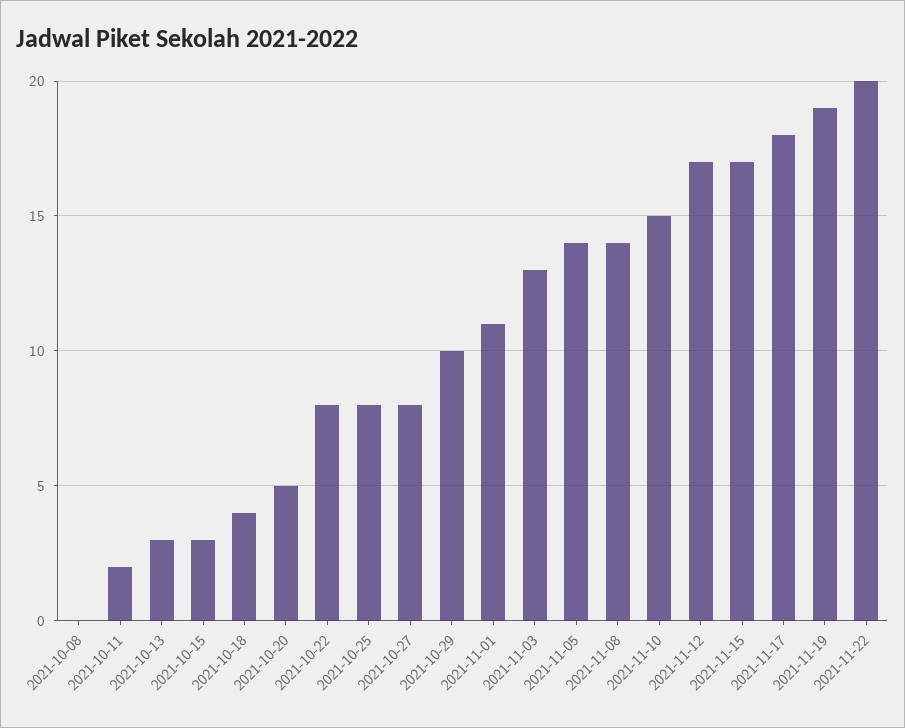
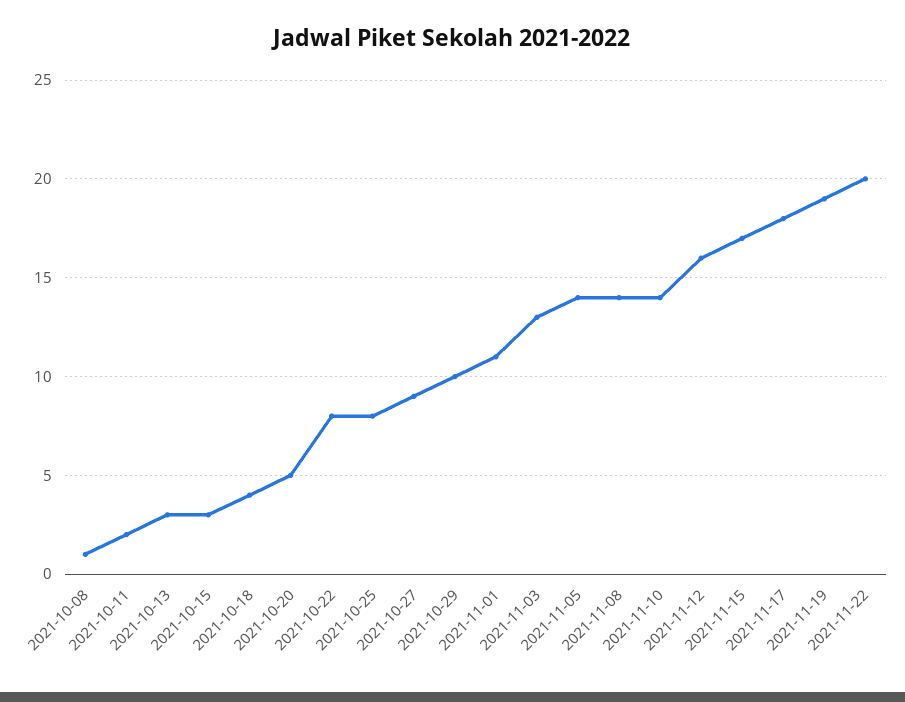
2021-10-08: 0 -> 1
2021-10-27: 8 -> 9
2021-11-10: 15 -> 14
2021-11-12: 17 -> 16

